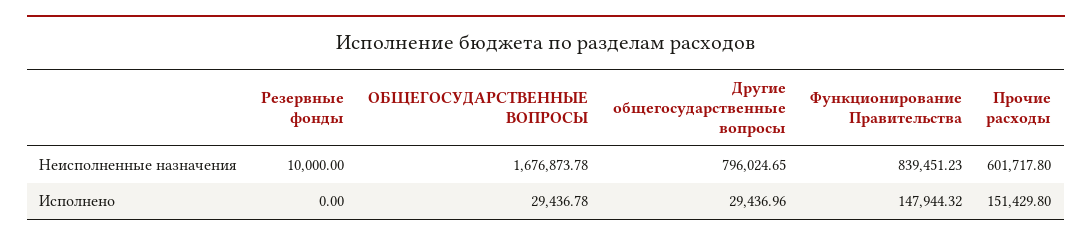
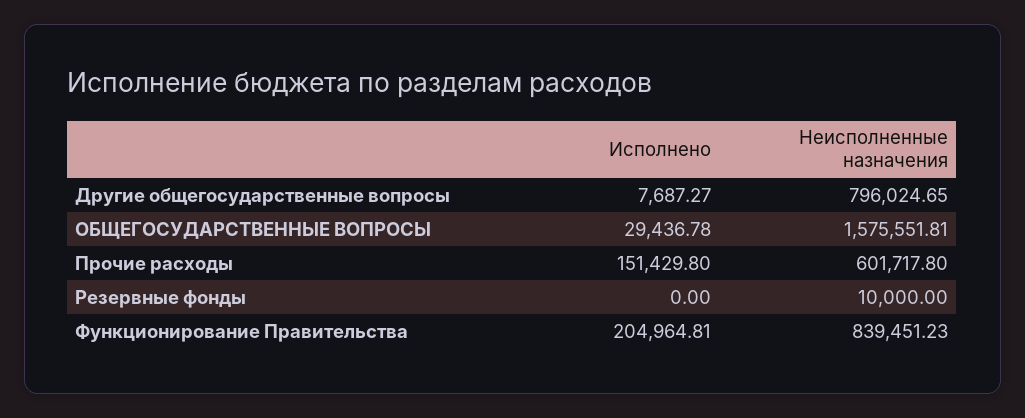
ОБЩЕГОСУДАРСТВЕННЫЕ ВОПРОСЫ, Неисполненные назначения: 1676873.78 -> 1575551.81
Другие общегосударственные вопросы, Исполнено: 29436.96 -> 7687.27
Функционирование Правительства, Исполнено: 147944.32 -> 204964.81

